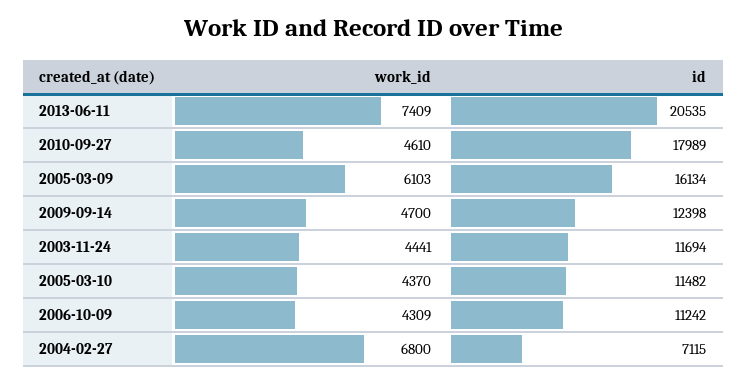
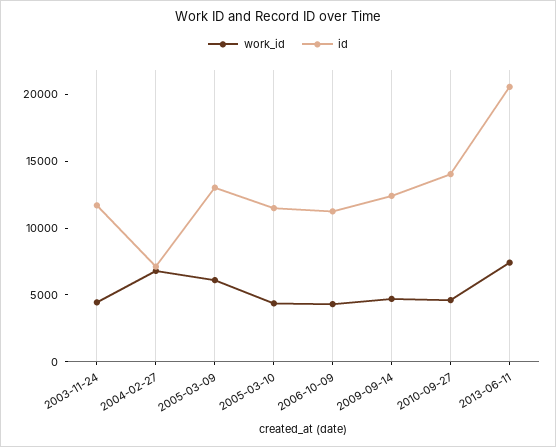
id, 2010-09-27: 17989 -> 14000
id, 2005-03-09: 16134 -> 13000

